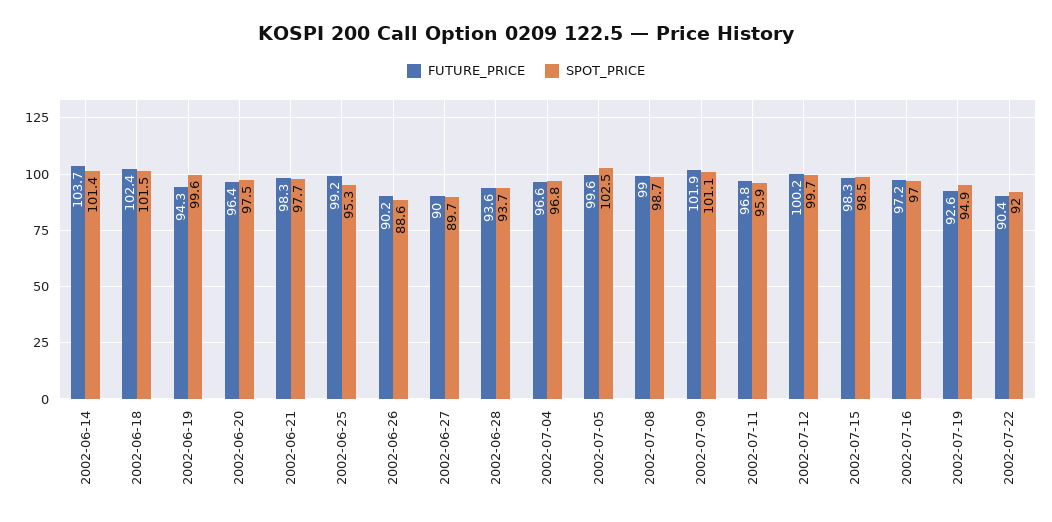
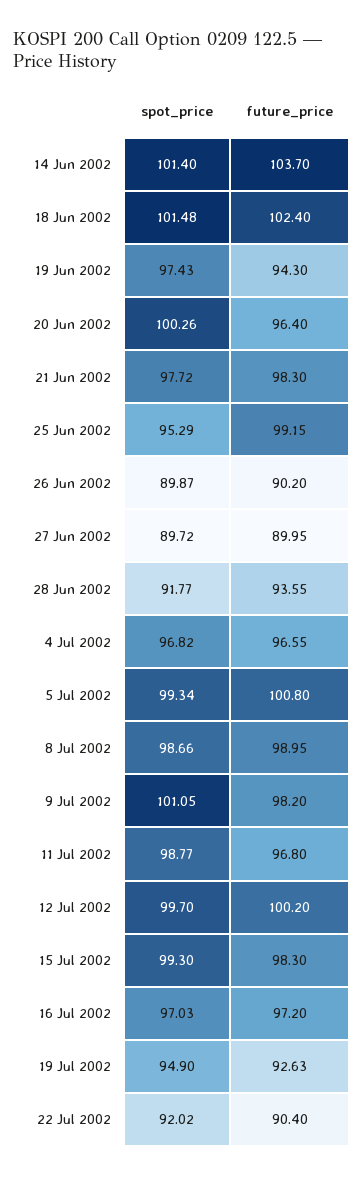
SPOT_PRICE, 2002-06-19: 99.6 -> 97.43
SPOT_PRICE, 2002-06-20: 97.5 -> 100.26
SPOT_PRICE, 2002-06-26: 88.6 -> 89.87
SPOT_PRICE, 2002-06-28: 93.7 -> 91.77
FUTURE_PRICE, 2002-07-05: 99.6 -> 100.8
SPOT_PRICE, 2002-07-05: 102.5 -> 99.34
FUTURE_PRICE, 2002-07-09: 101.9 -> 98.2
SPOT_PRICE, 2002-07-11: 95.9 -> 98.77
SPOT_PRICE, 2002-07-15: 98.5 -> 99.3

